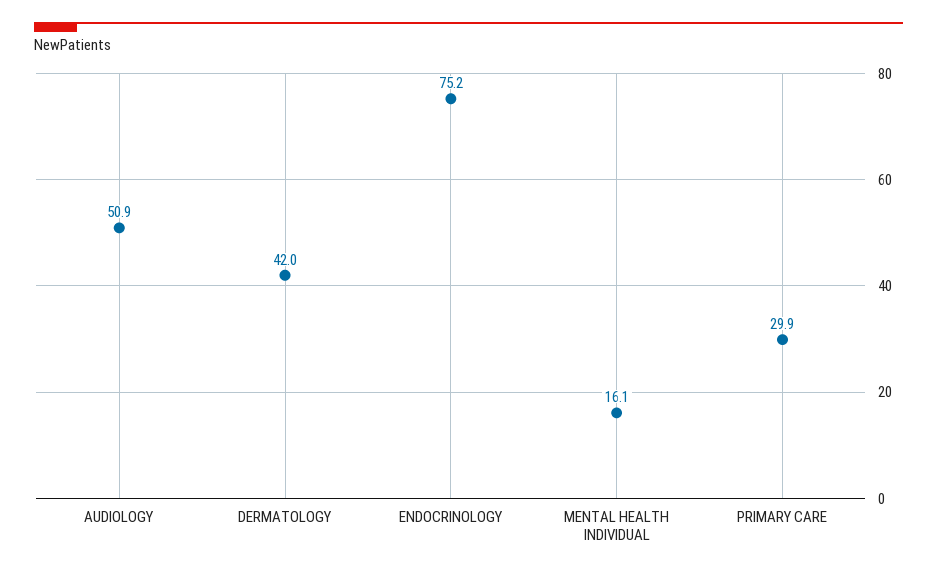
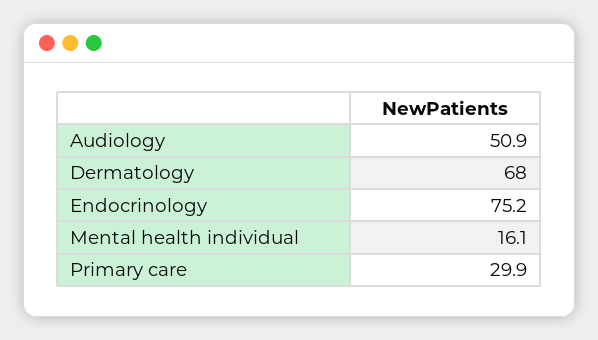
DERMATOLOGY: 42 -> 68

